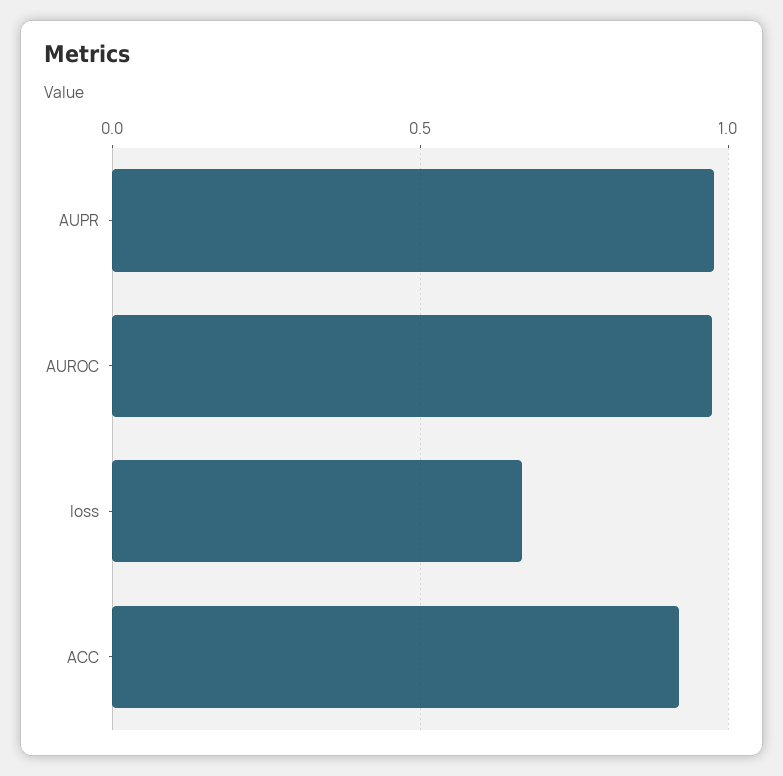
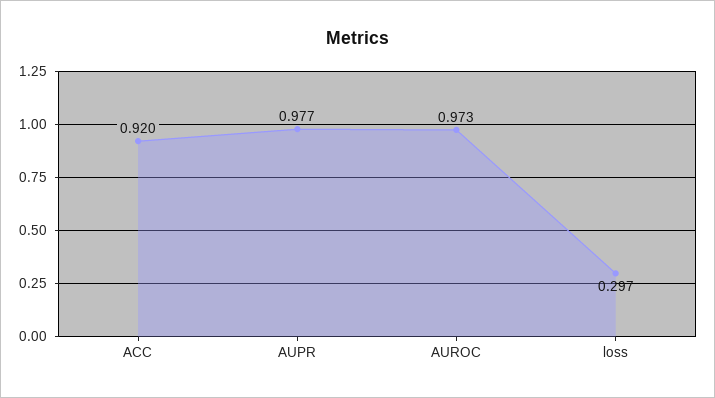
loss: 0.65 -> 0.297

